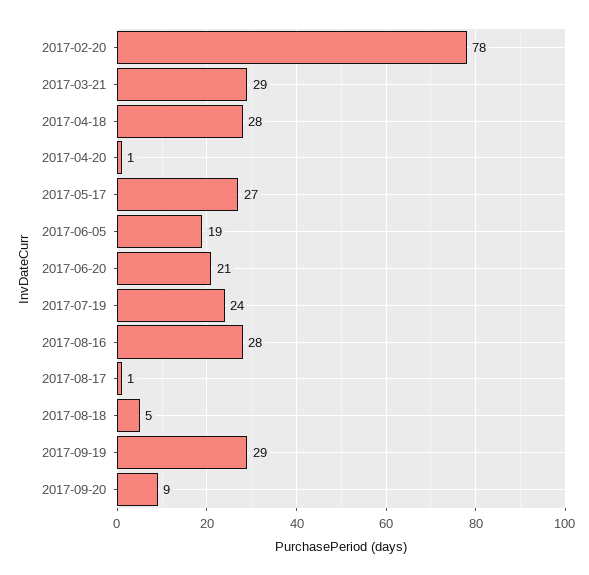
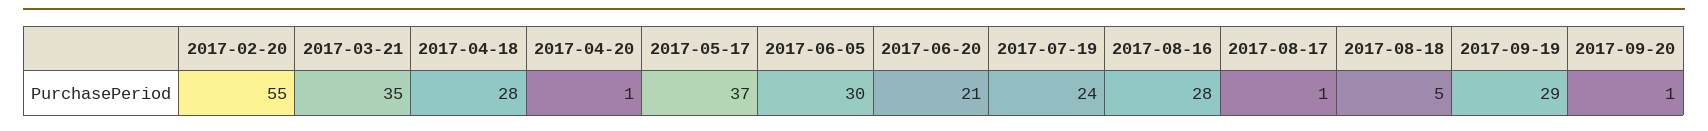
2017-02-20: 78 -> 55
2017-03-21: 29 -> 35
2017-05-17: 27 -> 37
2017-06-05: 19 -> 30
2017-09-20: 9 -> 1

